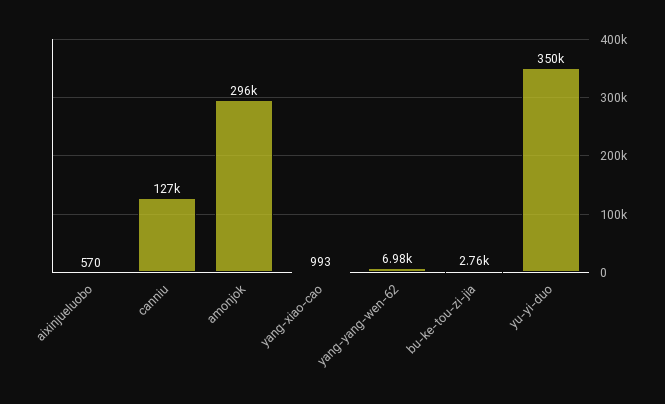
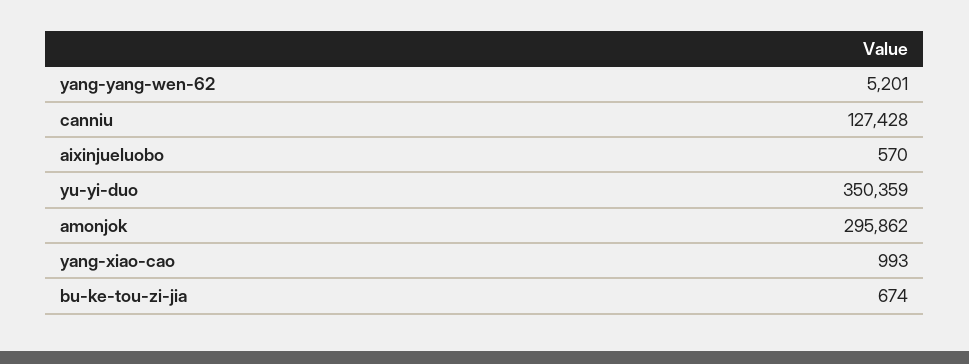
yang-yang-wen-62: 6980 -> 5201
bu-ke-tou-zi-jia: 2760 -> 674

